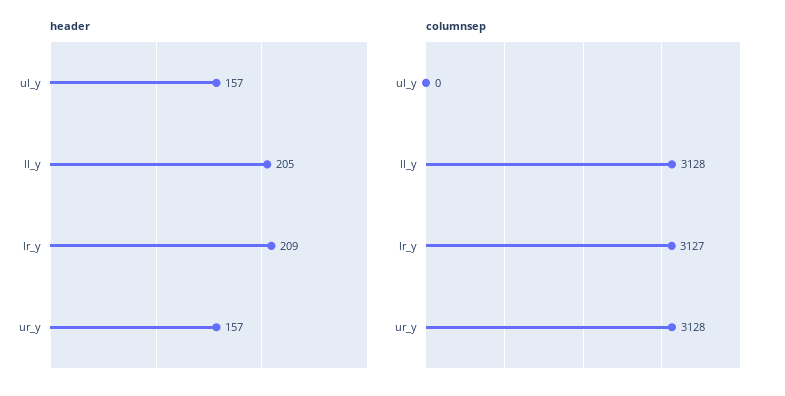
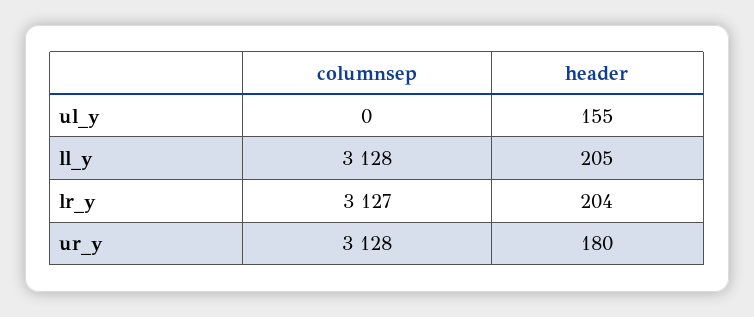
header, ul_y: 157 -> 155
header, lr_y: 209 -> 204
header, ur_y: 157 -> 180

